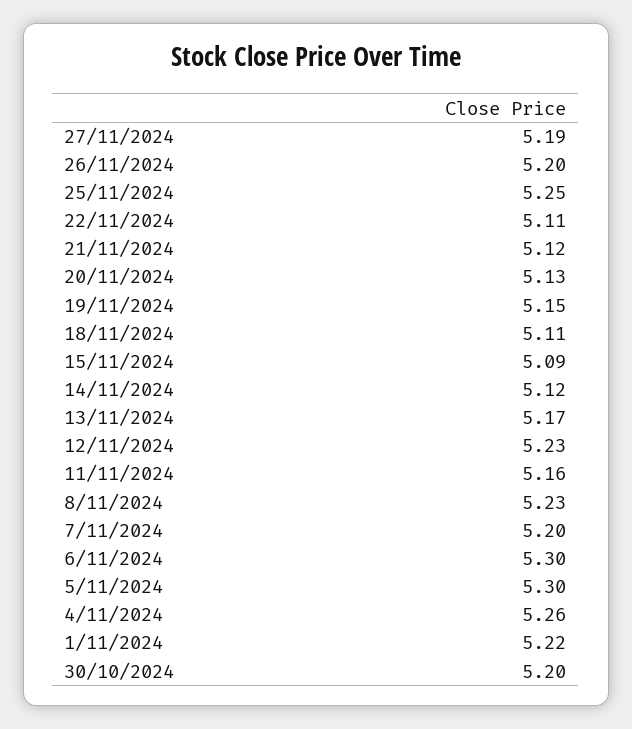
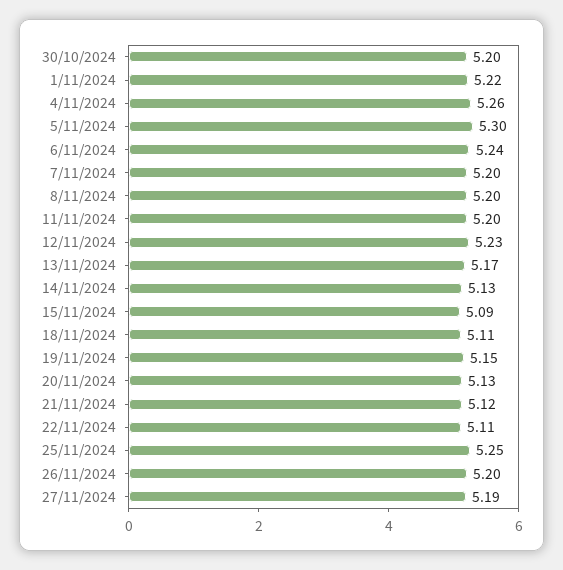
14/11/2024: 5.12 -> 5.13
11/11/2024: 5.16 -> 5.2
8/11/2024: 5.23 -> 5.2
6/11/2024: 5.3 -> 5.24

